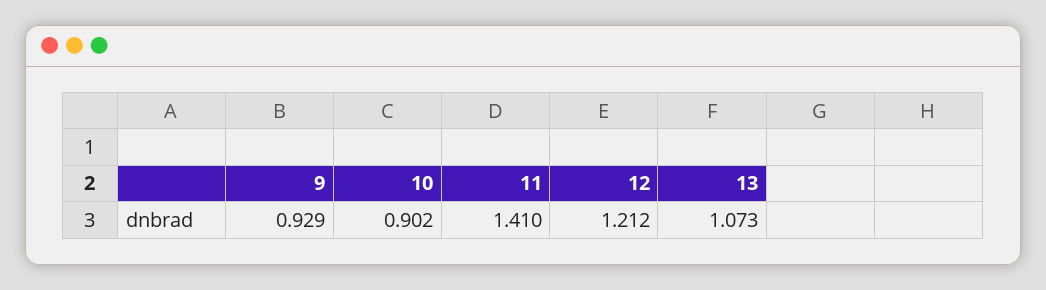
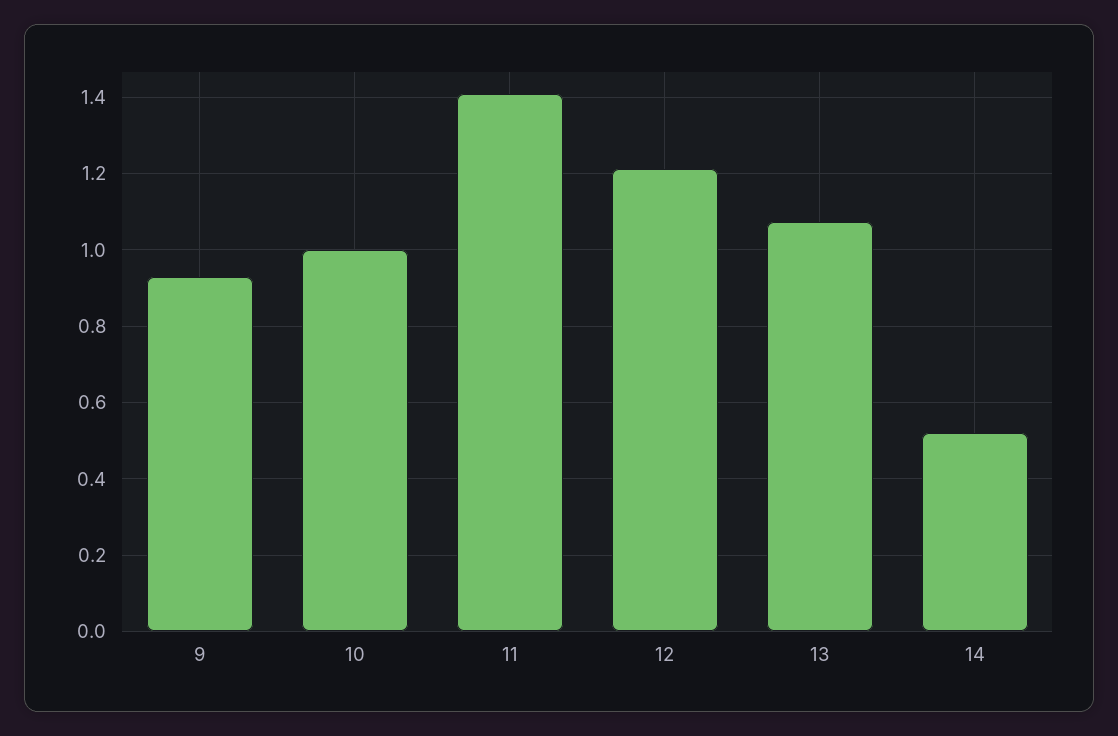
10: 0.902 -> 1
14: none -> 0.52

